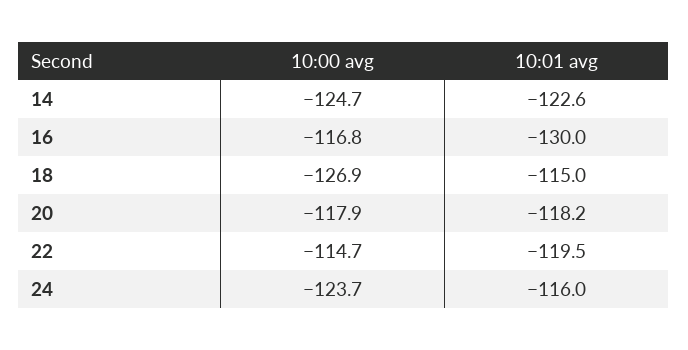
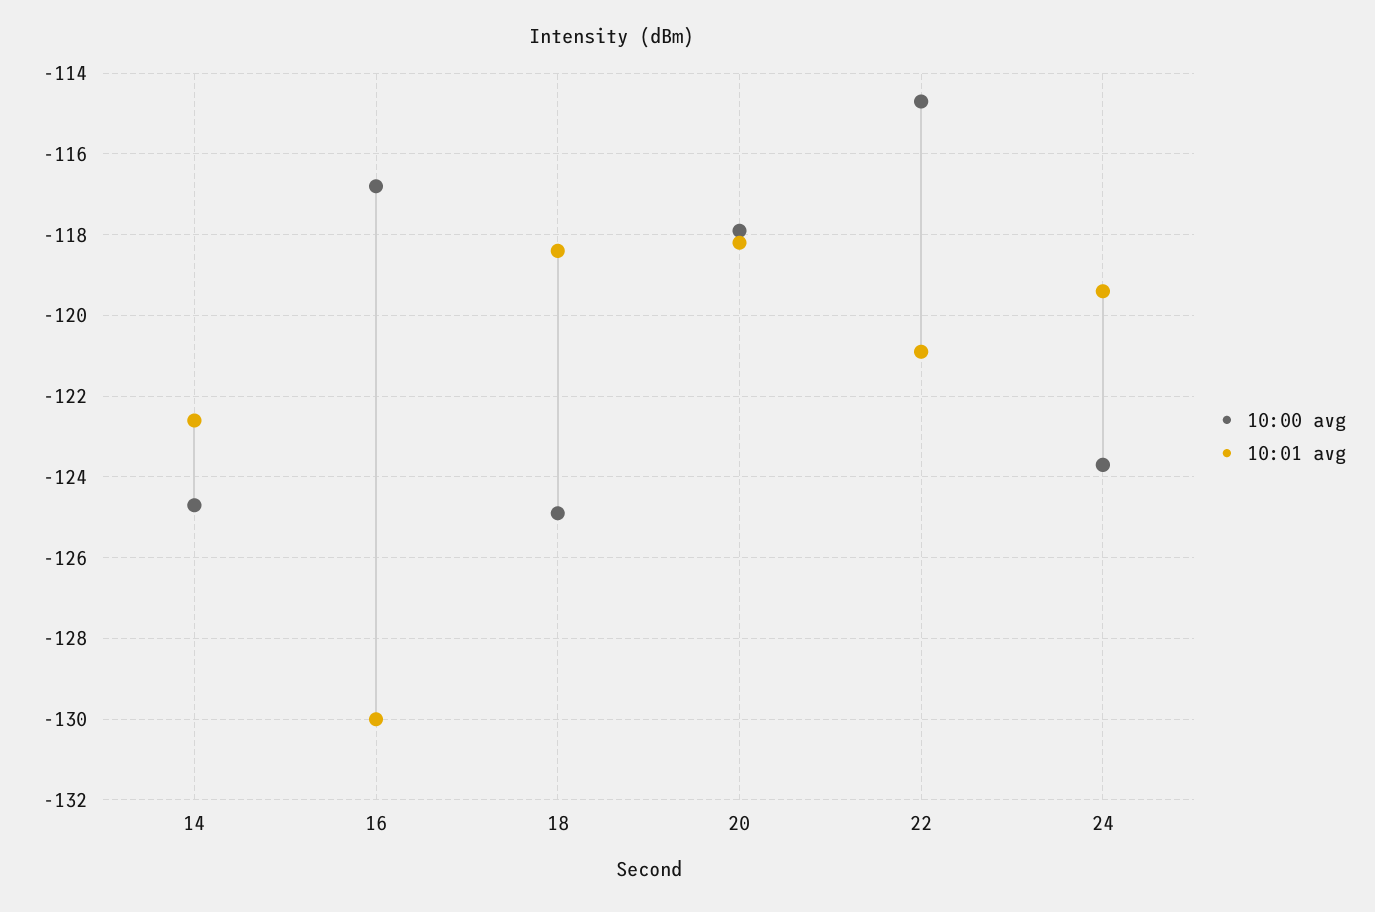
10:00 avg, 18: -126.9 -> -125
10:01 avg, 18: -115 -> -118.5
10:01 avg, 22: -119.5 -> -121
10:01 avg, 24: -116 -> -119.5

